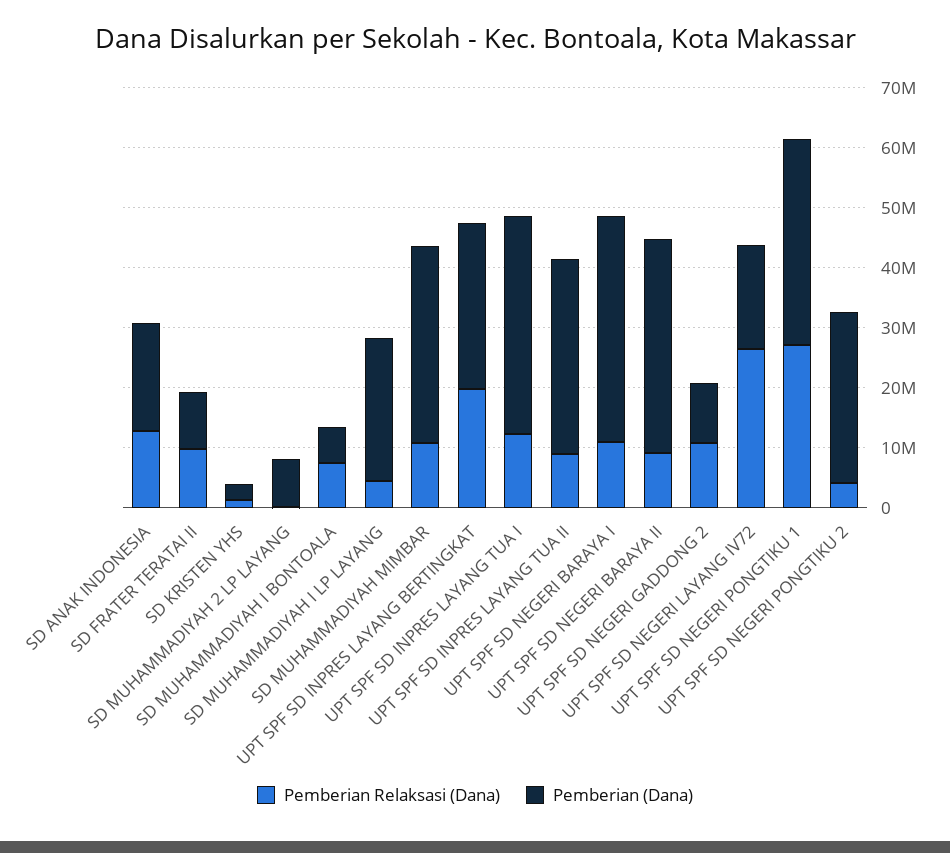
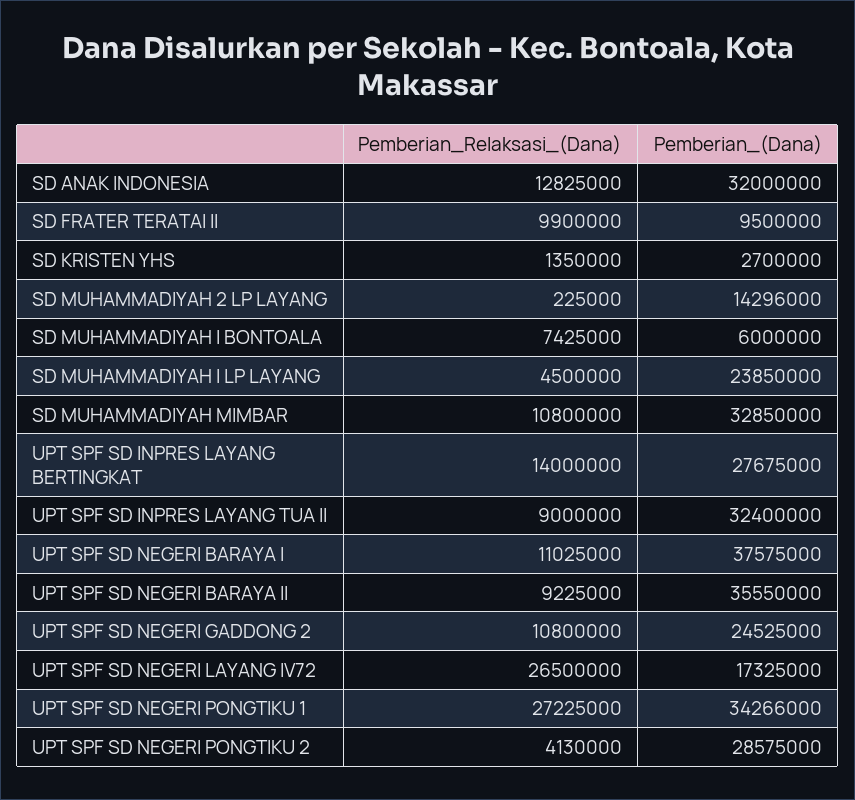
Pemberian (Dana), SD ANAK INDONESIA: 18000000 -> 32000000
Pemberian (Dana), SD MUHAMMADIYAH 2 LP LAYANG: 8000000 -> 14296000
Pemberian Relaksasi (Dana), UPT SPF SD INPRES LAYANG BERTINGKAT: 20000000 -> 14000000
Pemberian Relaksasi (Dana), UPT SPF SD INPRES LAYANG TUA I: 12000000 -> none
Pemberian (Dana), UPT SPF SD INPRES LAYANG TUA I: 36000000 -> none
Pemberian (Dana), UPT SPF SD NEGERI GADDONG 2: 10000000 -> 24525000

